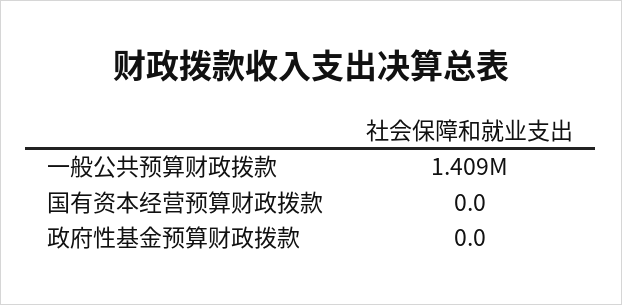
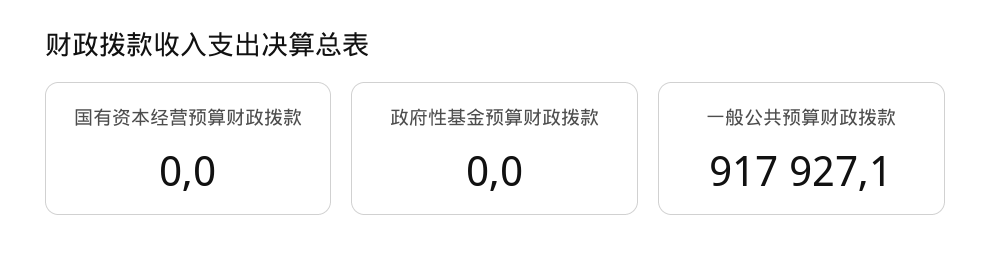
一般公共预算财政拨款: 1409000 -> 917927.1

